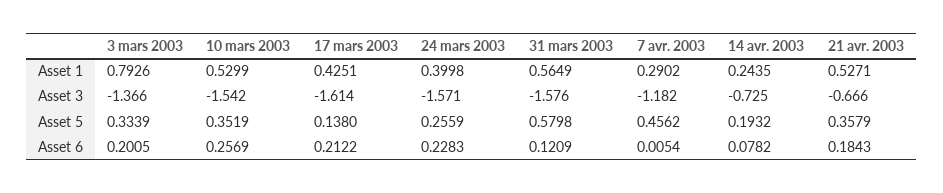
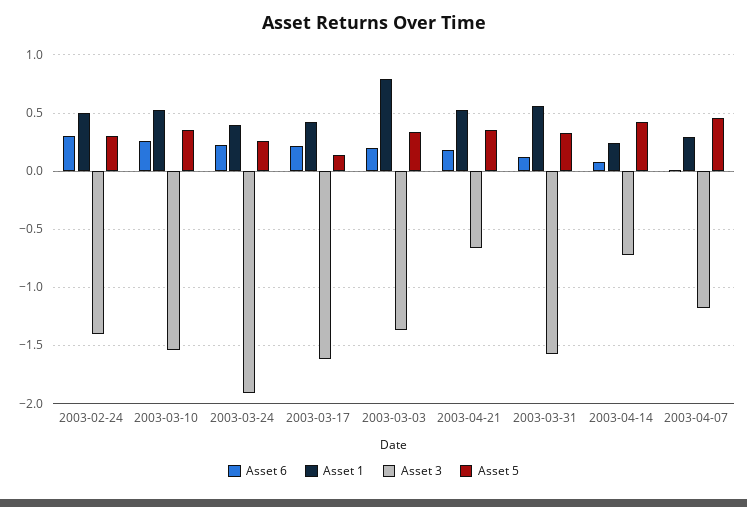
Asset 3, 24 mars 2003: -1.571 -> -1.9
Asset 5, 31 mars 2003: 0.5798 -> 0.3
Asset 5, 14 avr. 2003: 0.1932 -> 0.4
Asset 6, 2003-02-24: none -> 0.3
Asset 1, 2003-02-24: none -> 0.5
Asset 3, 2003-02-24: none -> -1.4
Asset 5, 2003-02-24: none -> 0.3

